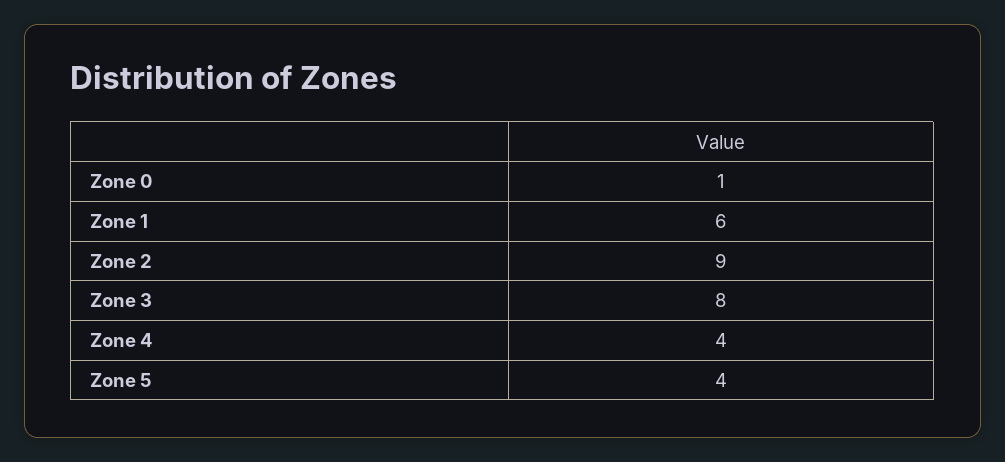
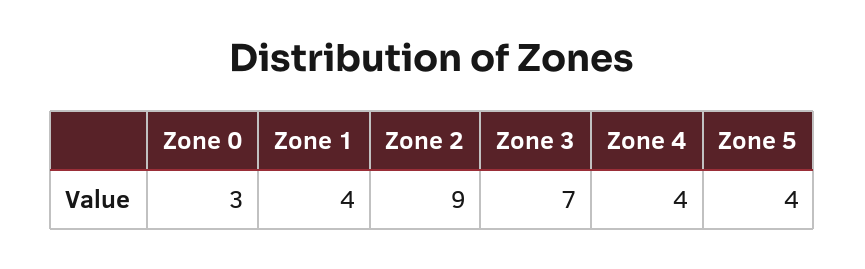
Zone 0: 1 -> 3
Zone 1: 6 -> 4
Zone 3: 8 -> 7

